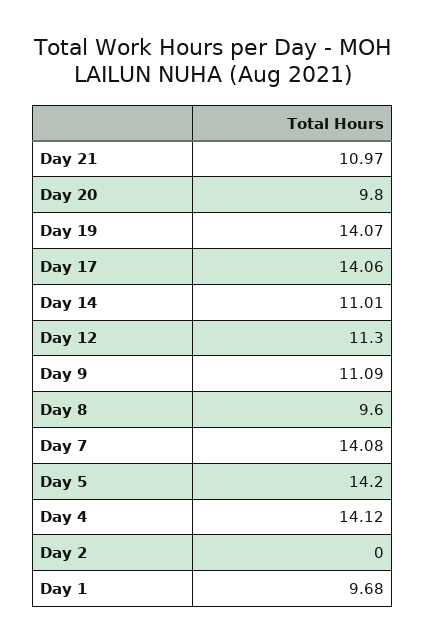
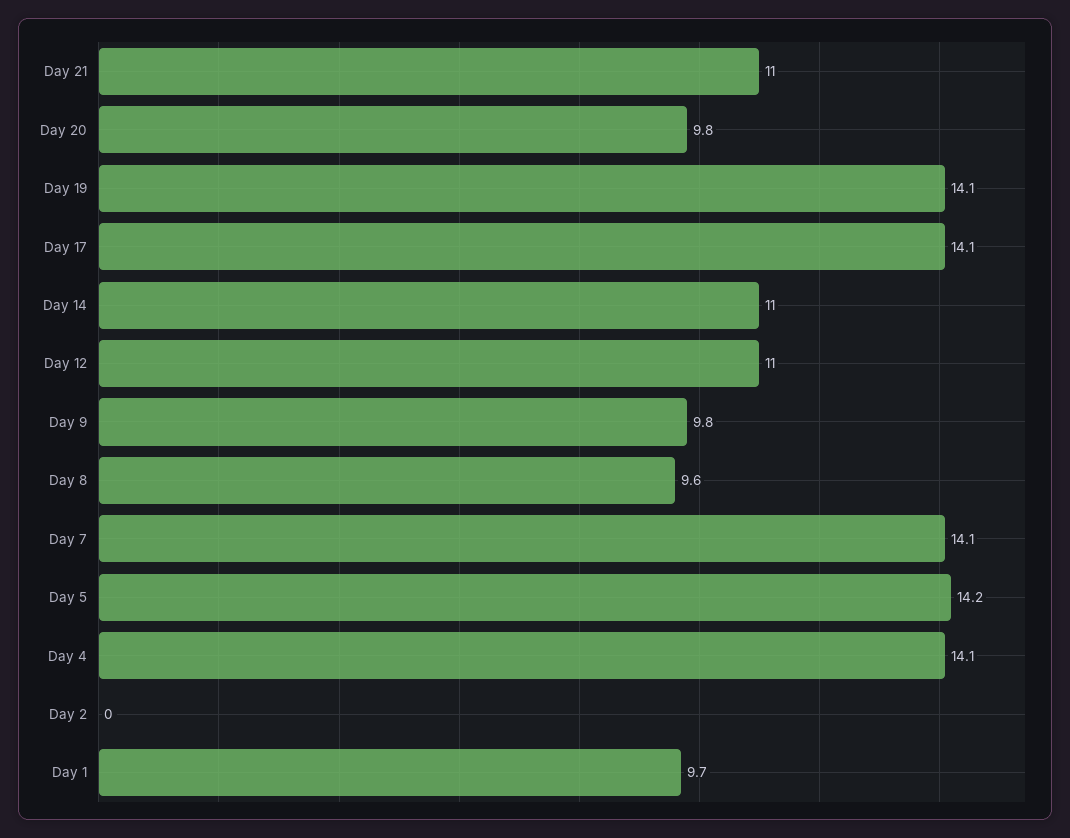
Day 12: 11.3 -> 11
Day 9: 11.09 -> 9.8

